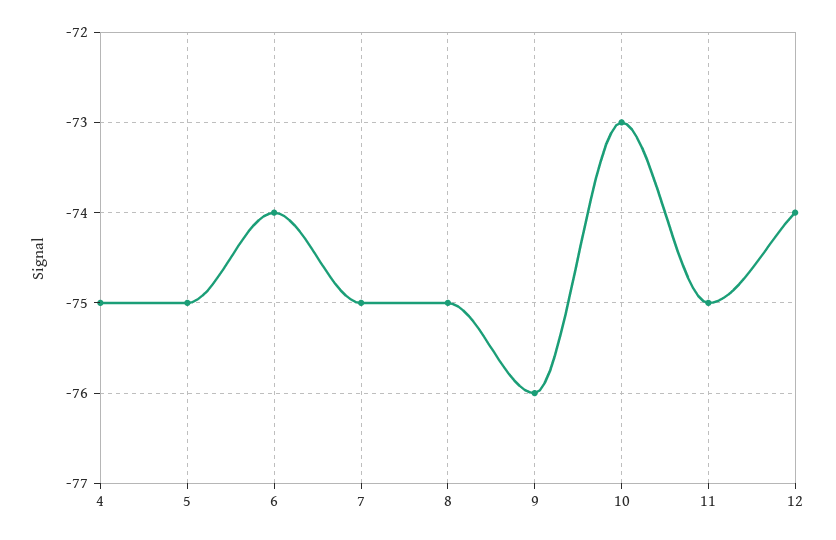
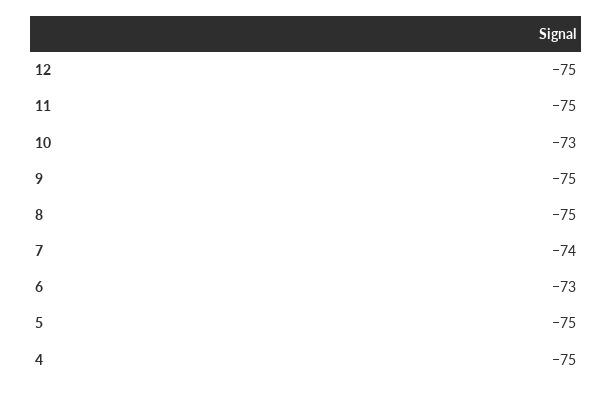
6: -74 -> -73
7: -75 -> -74
9: -76 -> -75
12: -74 -> -75

